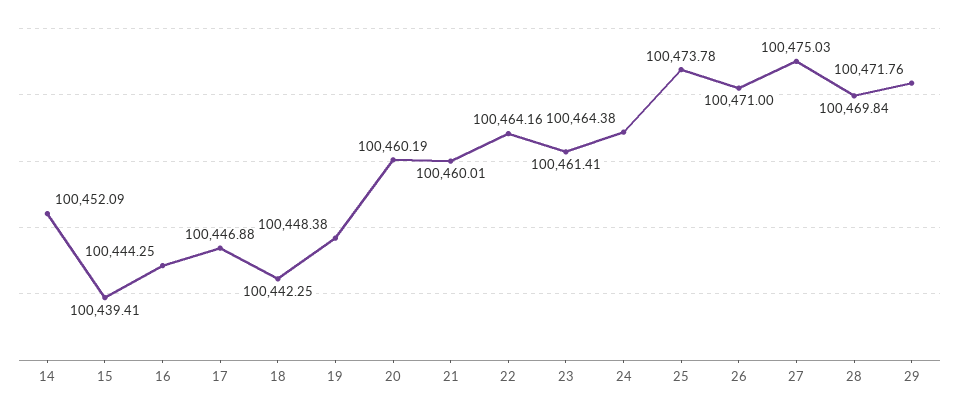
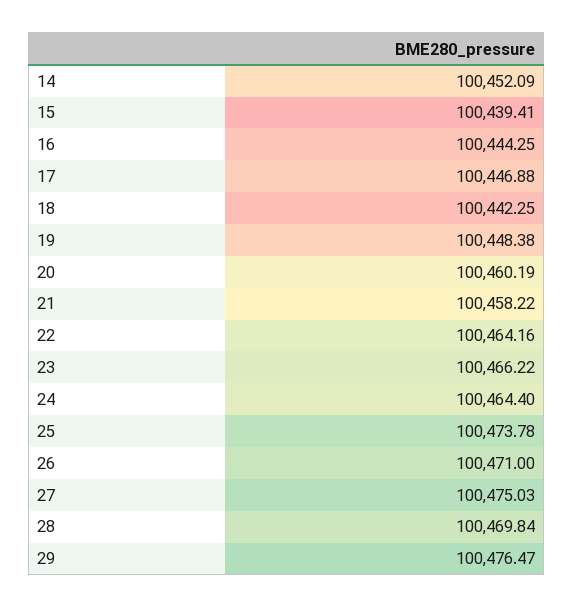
21: 100460.01 -> 100458.22
23: 100461.41 -> 100466.22
24: 100464.38 -> 100464.4
29: 100471.76 -> 100476.47

